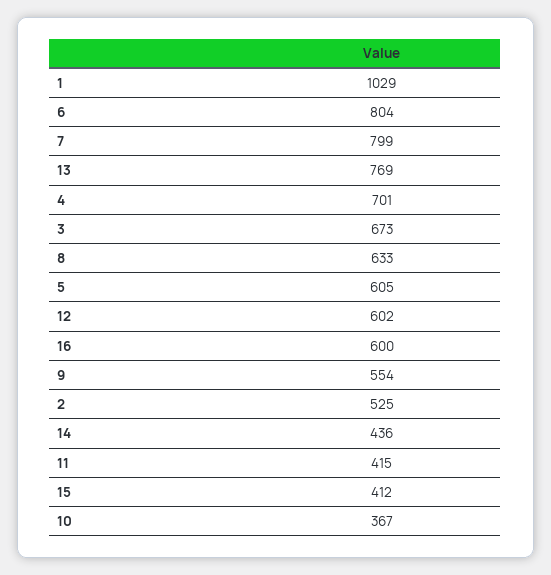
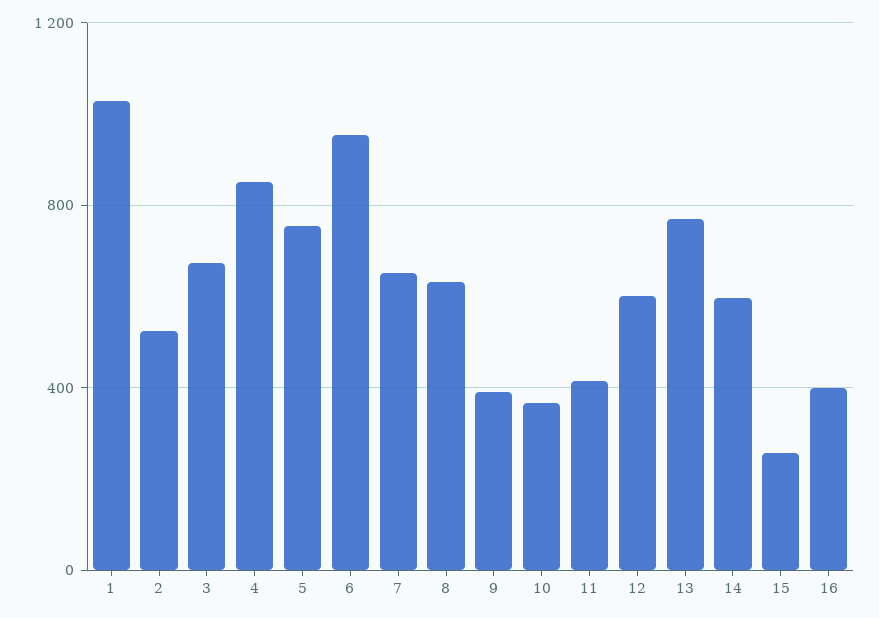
6: 804 -> 950
7: 799 -> 650
4: 701 -> 850
5: 605 -> 750
16: 600 -> 400
9: 554 -> 400
14: 436 -> 600
15: 412 -> 250

